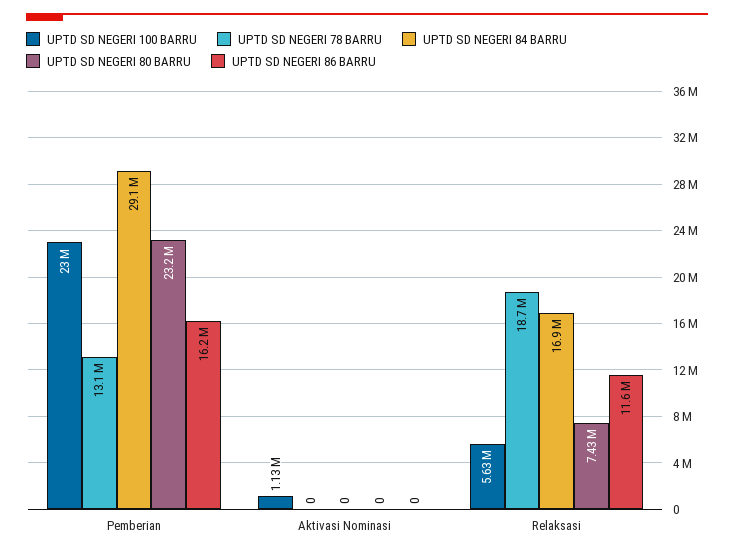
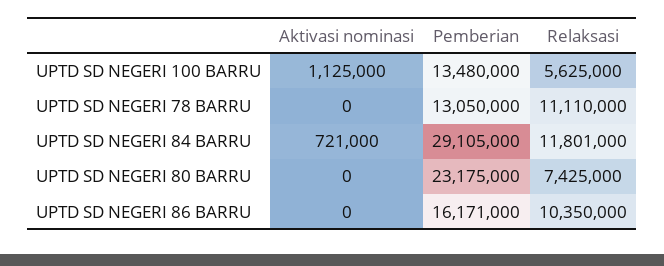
UPTD SD NEGERI 100 BARRU, Pemberian: 23000000 -> 13480000
UPTD SD NEGERI 84 BARRU, Aktivasi Nominasi: 0 -> 721000
UPTD SD NEGERI 78 BARRU, Relaksasi: 18700000 -> 11110000
UPTD SD NEGERI 84 BARRU, Relaksasi: 16900000 -> 11801000
UPTD SD NEGERI 86 BARRU, Relaksasi: 11600000 -> 10350000

